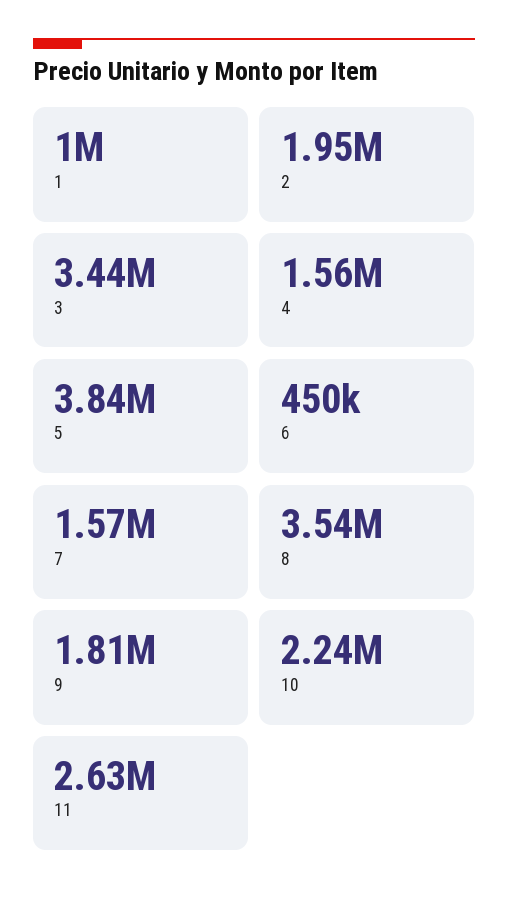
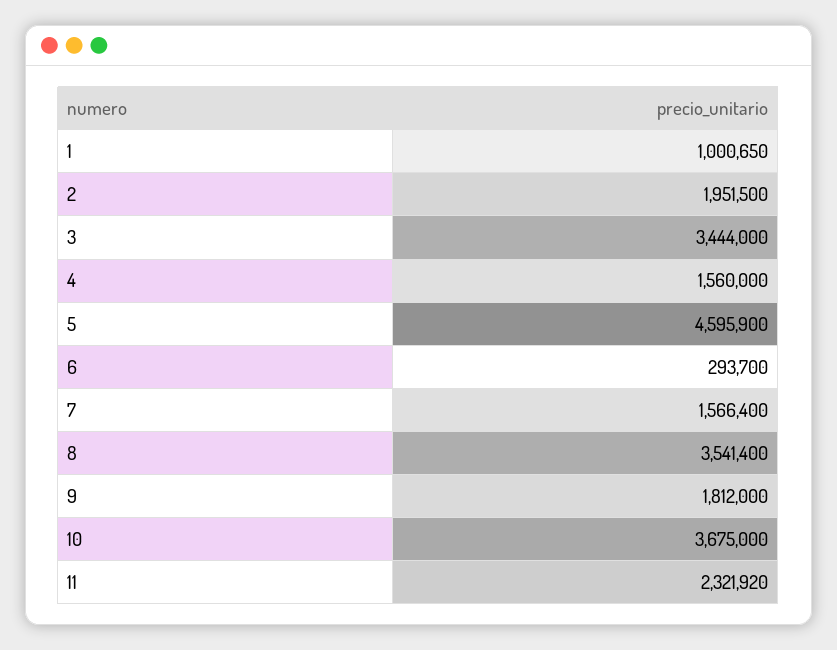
5: 3840000 -> 4595900
6: 450000 -> 293700
10: 2240000 -> 3675000
11: 2630000 -> 2321920

